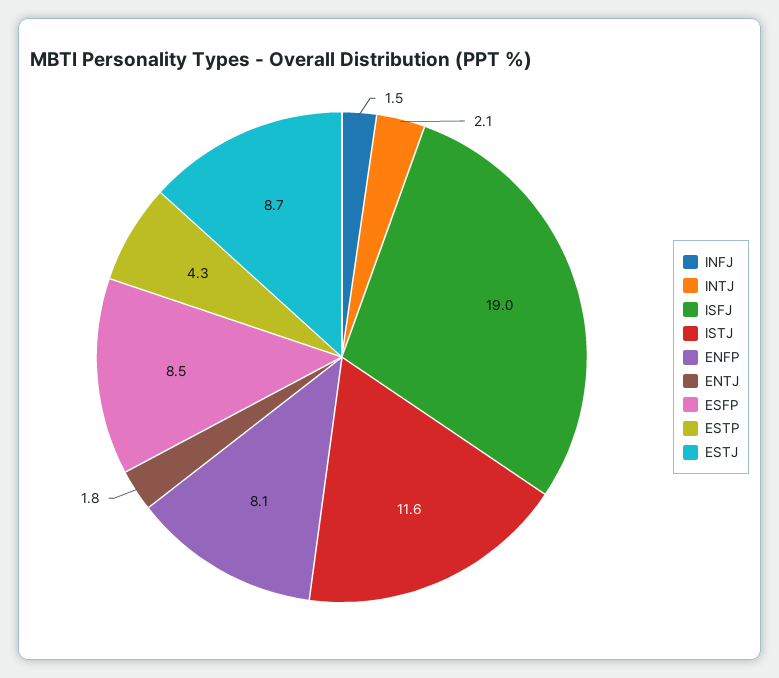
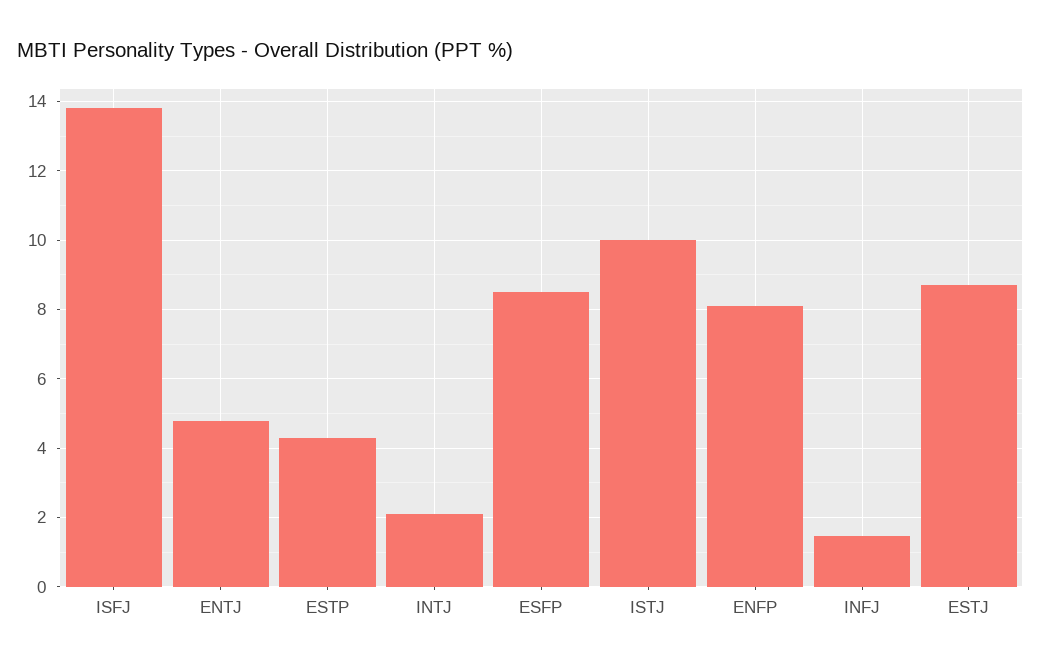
ISFJ: 19 -> 13.8
ISTJ: 11.6 -> 10
ENTJ: 1.8 -> 4.8

